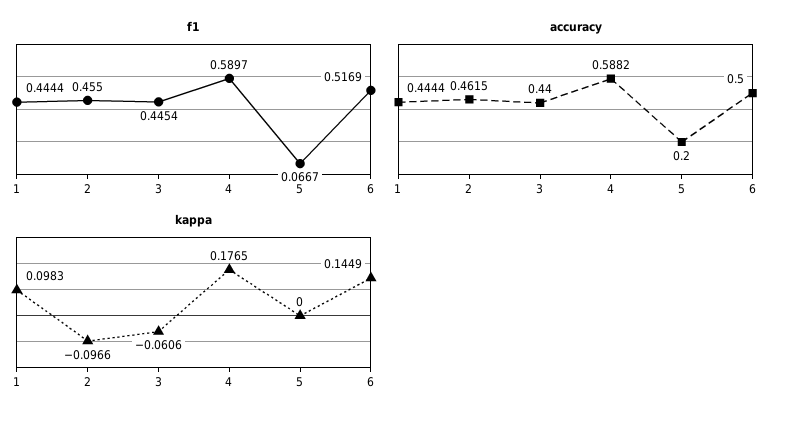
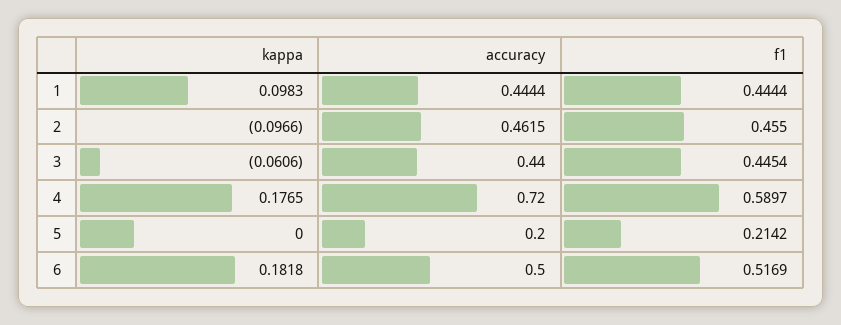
f1, 5: 0.0667 -> 0.2142
accuracy, 4: 0.5882 -> 0.72
kappa, 6: 0.1449 -> 0.1818

